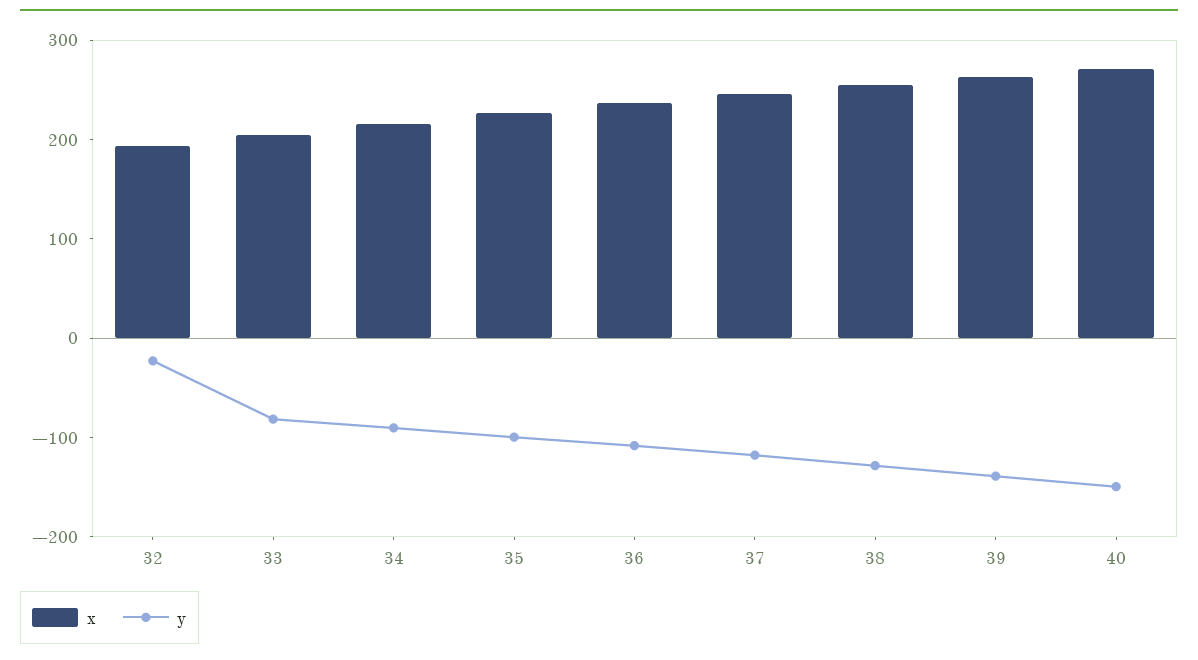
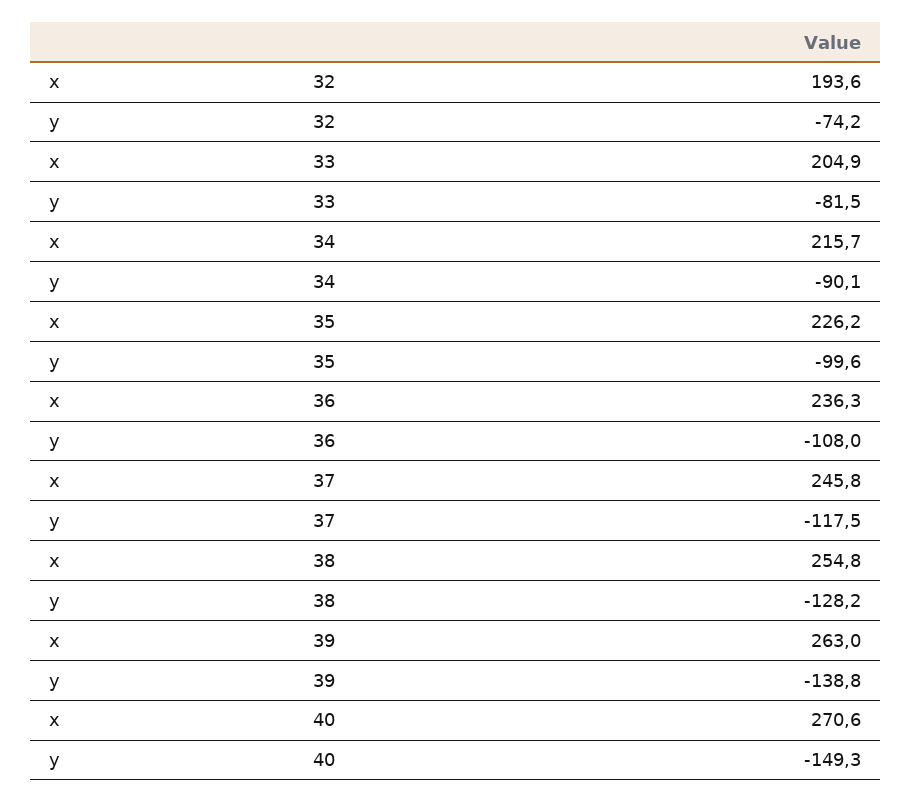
y, 32: -20 -> -74.2

